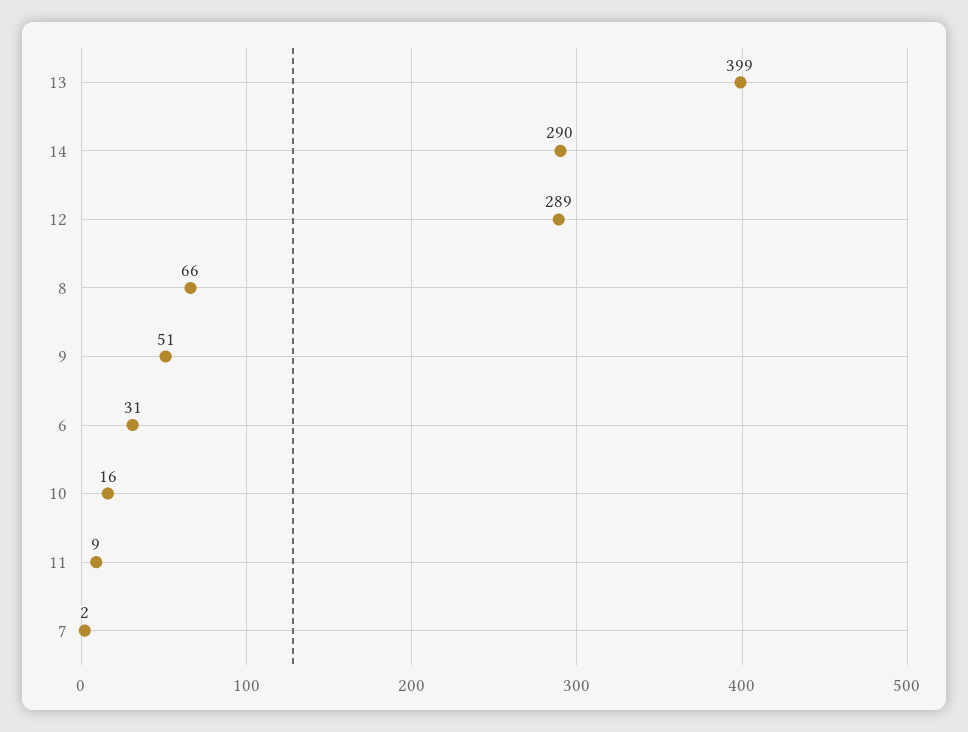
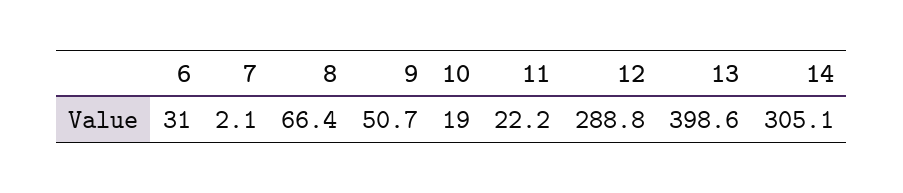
14: 290 -> 305.1
10: 16 -> 19
11: 9 -> 22.2

